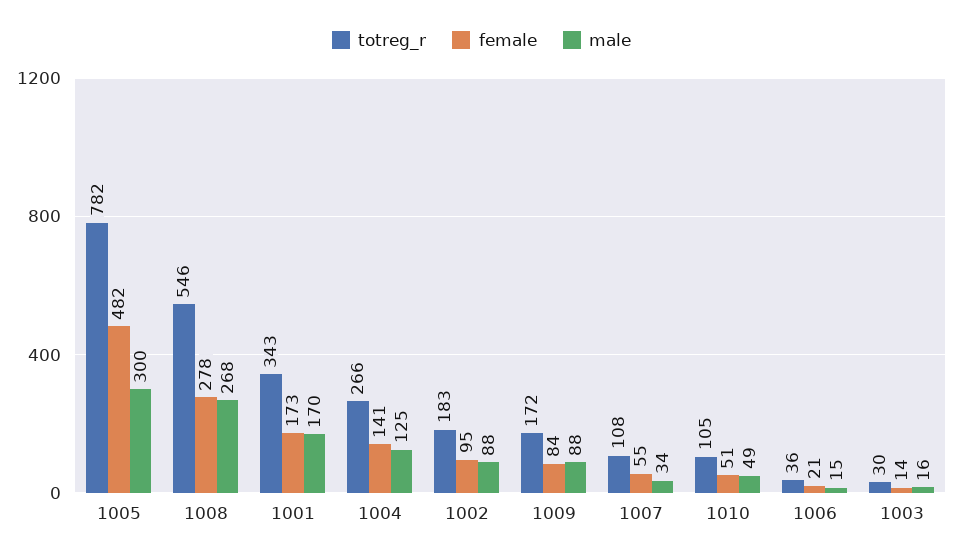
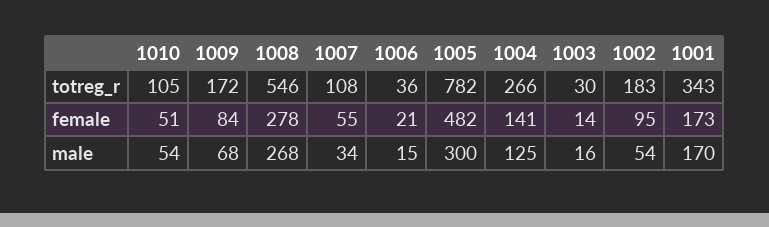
male, 1002: 88 -> 54
male, 1009: 88 -> 68
male, 1010: 49 -> 54

